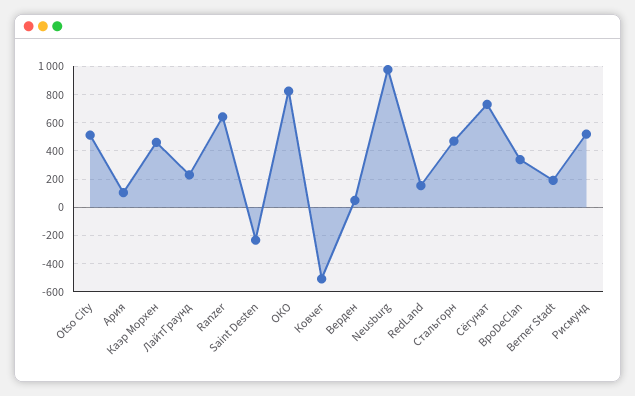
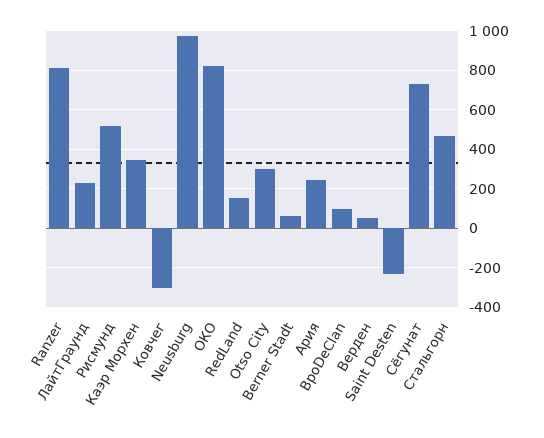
Otso City: 500 -> 300
Ария: 100 -> 250
Каэр Морхен: 450 -> 350
Ranzer: 650 -> 800
Ковчег: -500 -> -300
BpoDeClan: 350 -> 100
Berner Stadt: 200 -> 50

